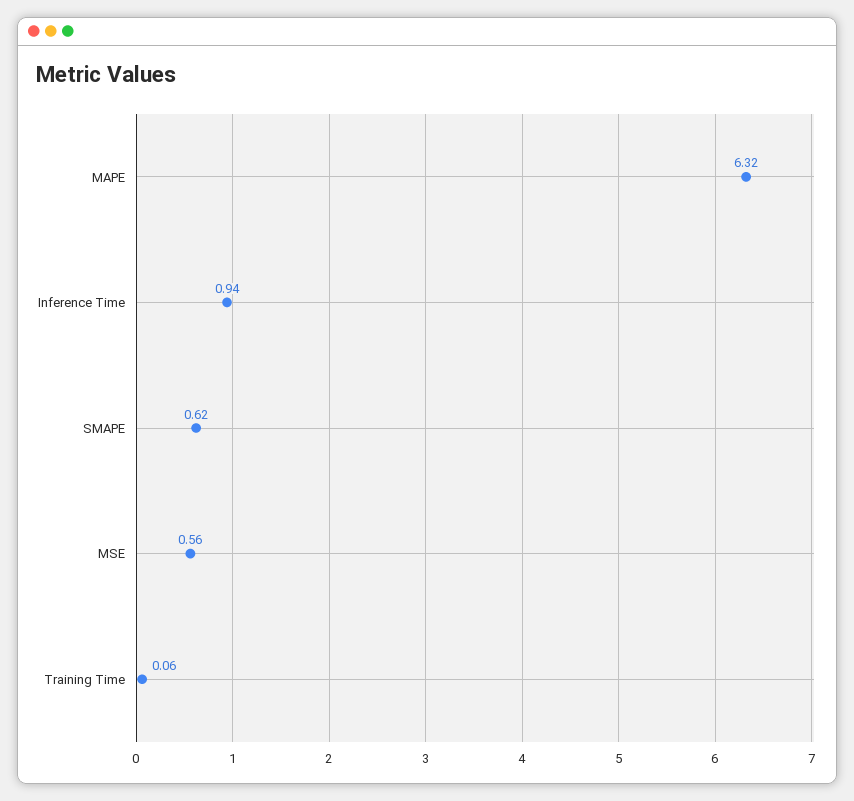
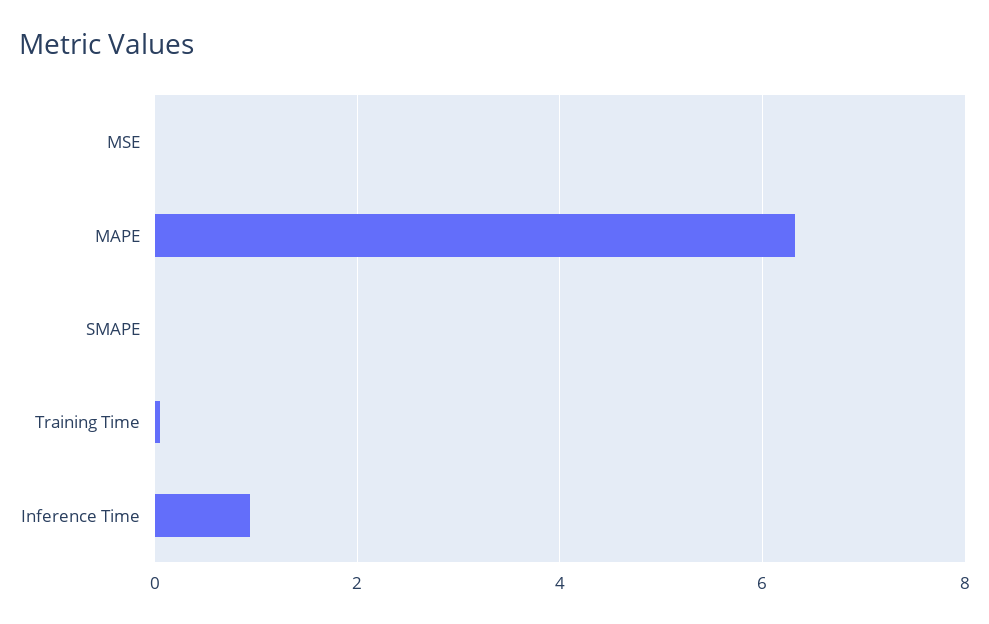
SMAPE: 0.62 -> 0
MSE: 0.56 -> 0

